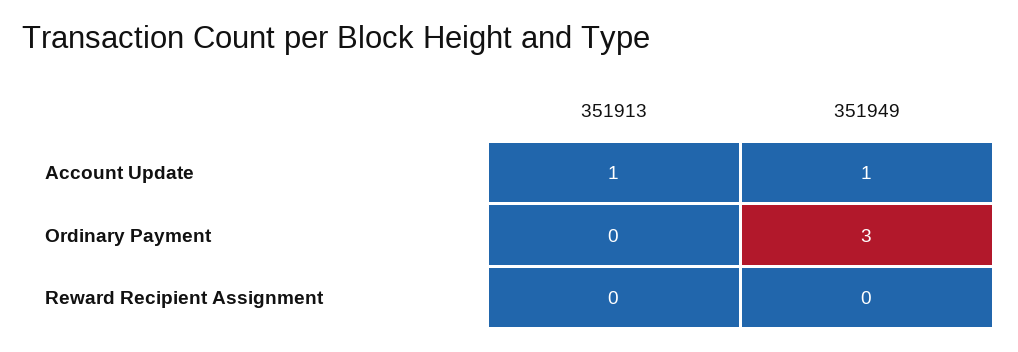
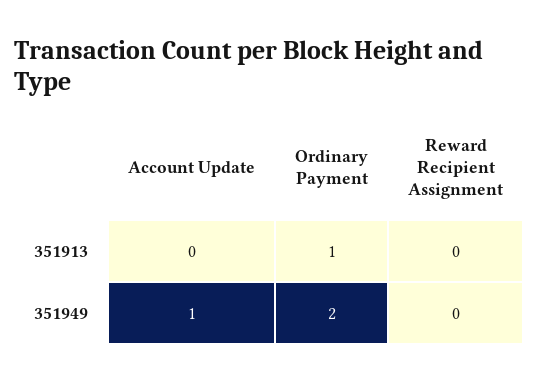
351913, Account Update: 1 -> 0
351913, Ordinary Payment: 0 -> 1
351949, Ordinary Payment: 3 -> 2

